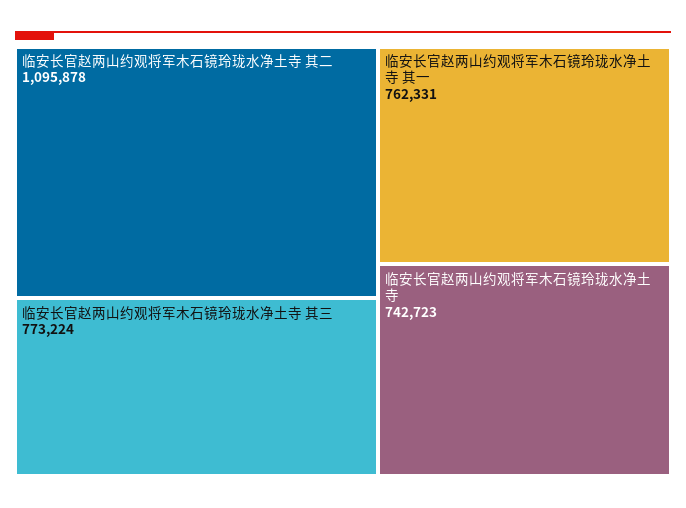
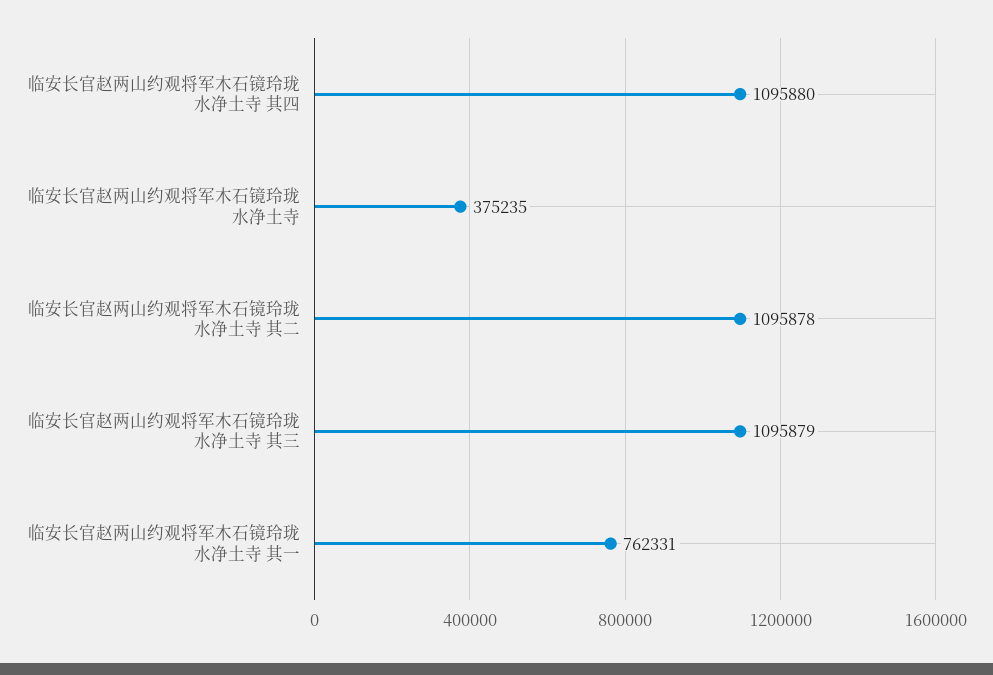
临安长官赵两山约观将军木石镜玲珑水净土寺 其三: 773224 -> 1095879
临安长官赵两山约观将军木石镜玲珑水净土寺: 742723 -> 375235
临安长官赵两山约观将军木石镜玲珑水净土寺 其四: none -> 1095880

